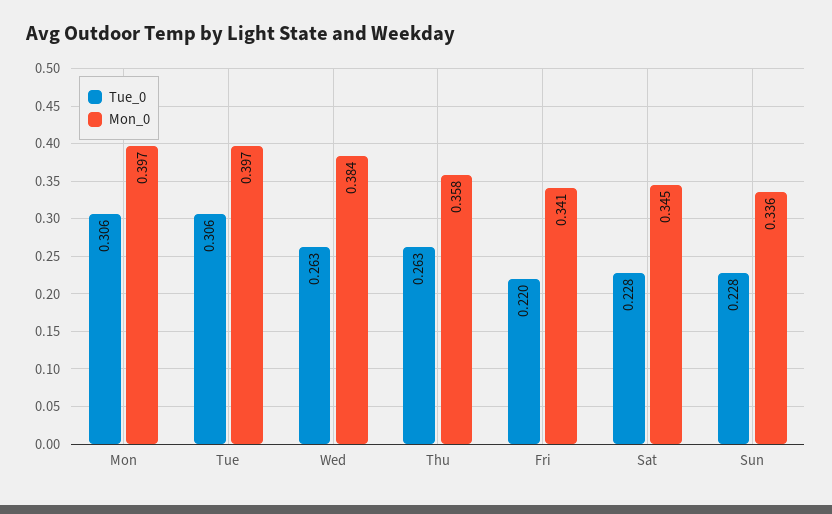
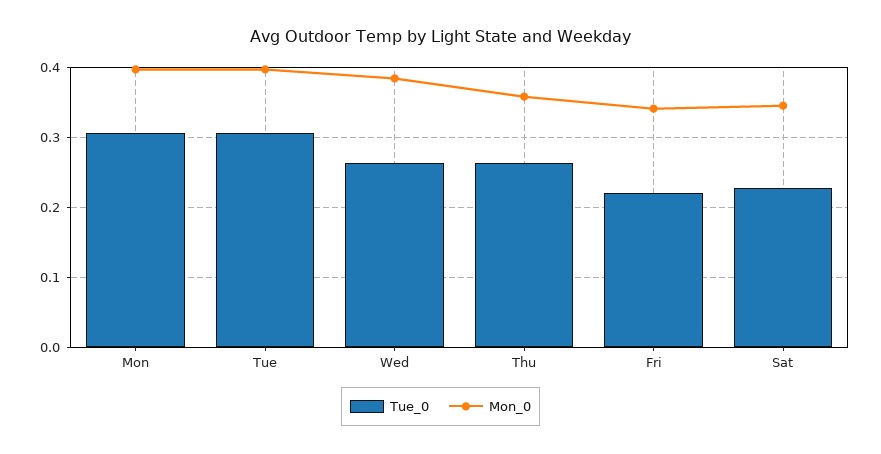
Tue_0, Sun: 0.228 -> none
Mon_0, Sun: 0.336 -> none

